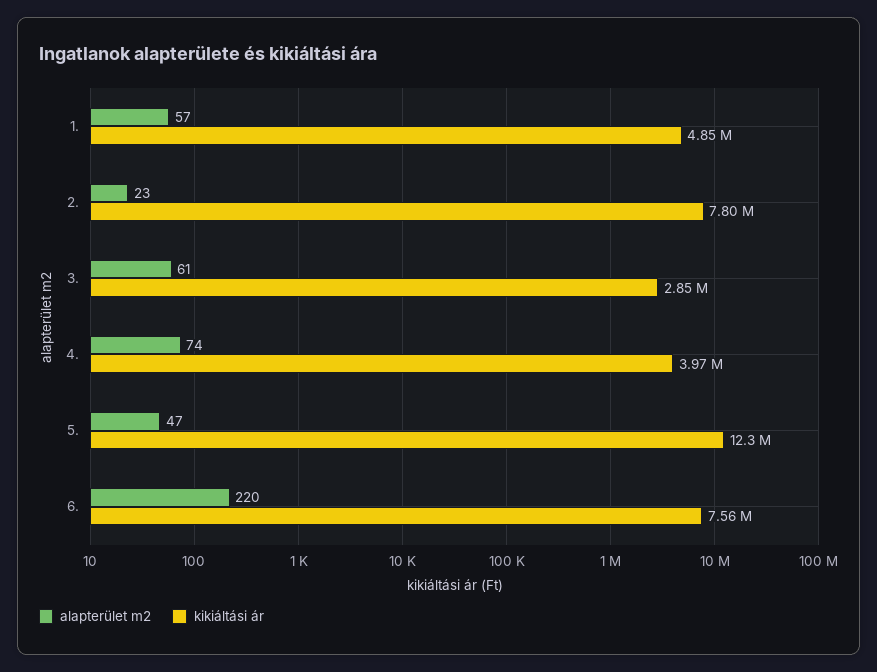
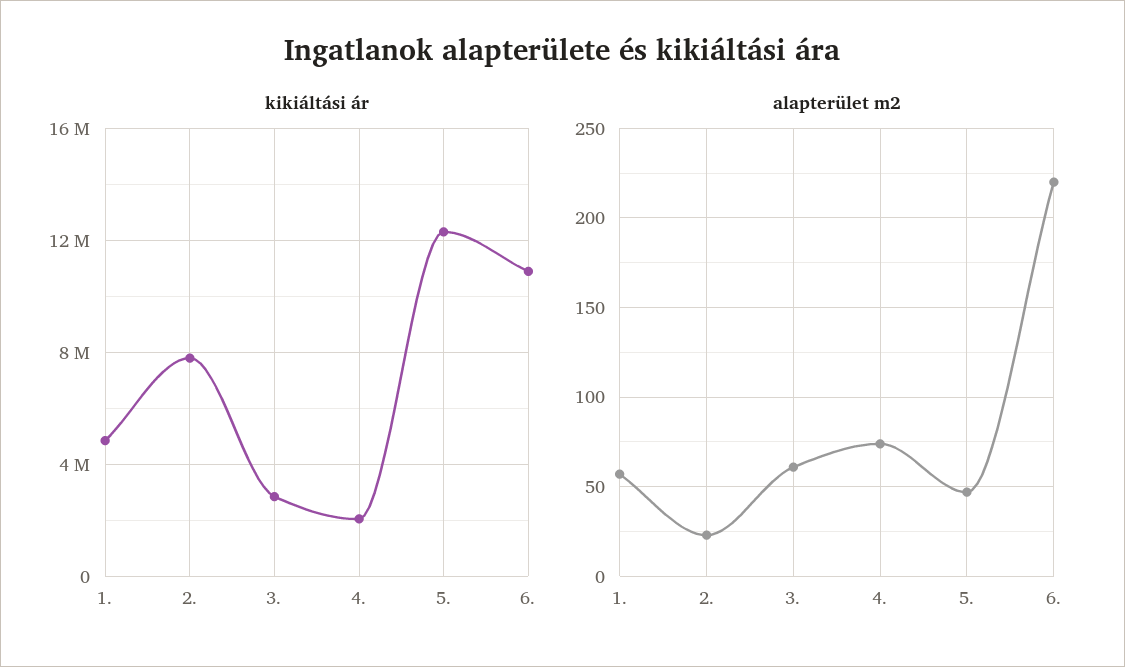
kikiáltási ár, 4.: 3970000 -> 2000000
kikiáltási ár, 6.: 7560000 -> 11000000

